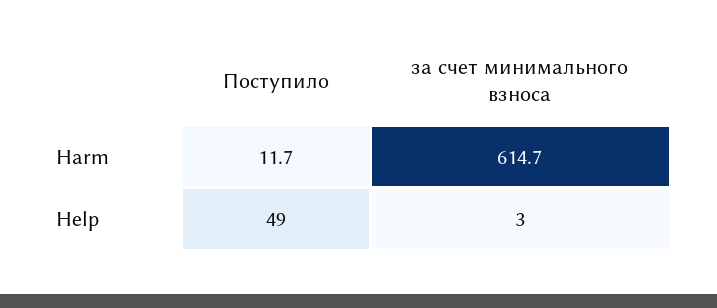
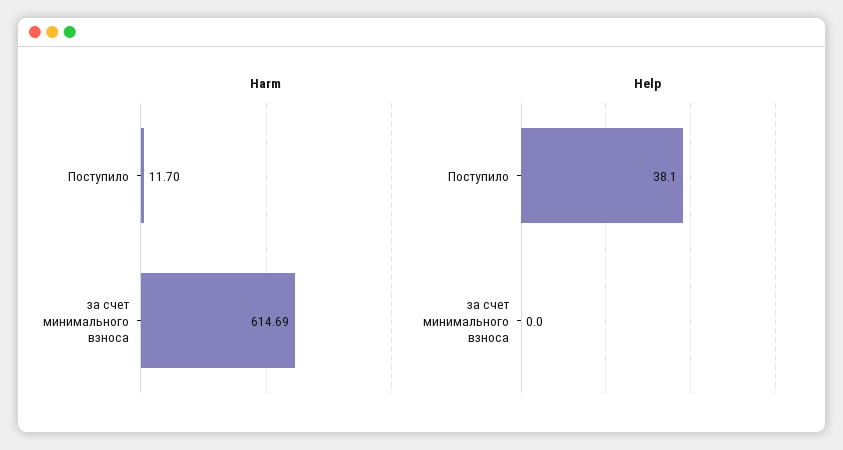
Help, Поступило: 49 -> 38.1
Help, за счет минимального взноса: 3 -> 0

